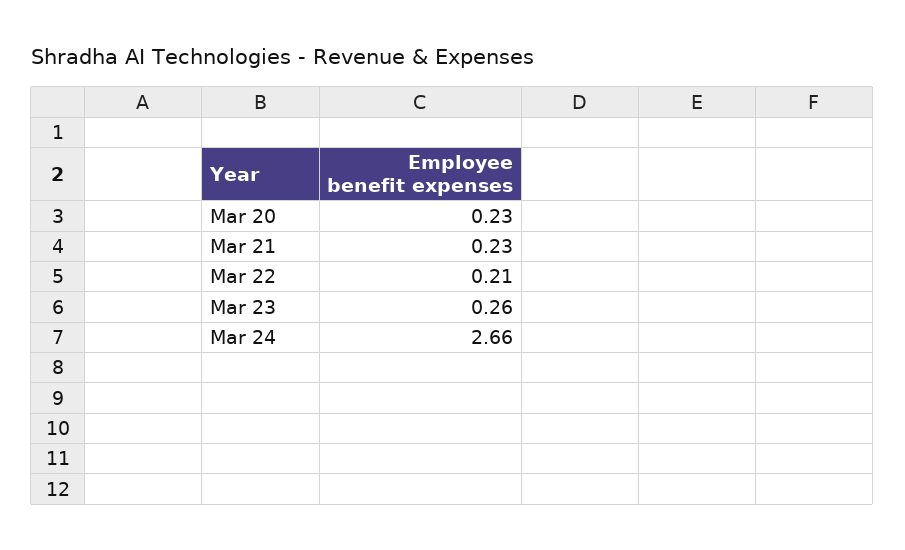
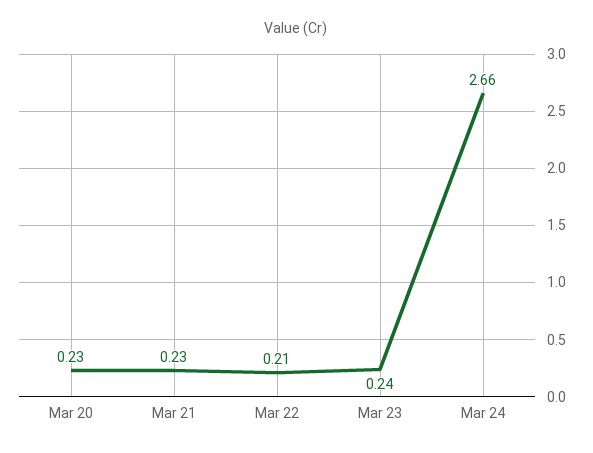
Mar 23: 0.26 -> 0.24

